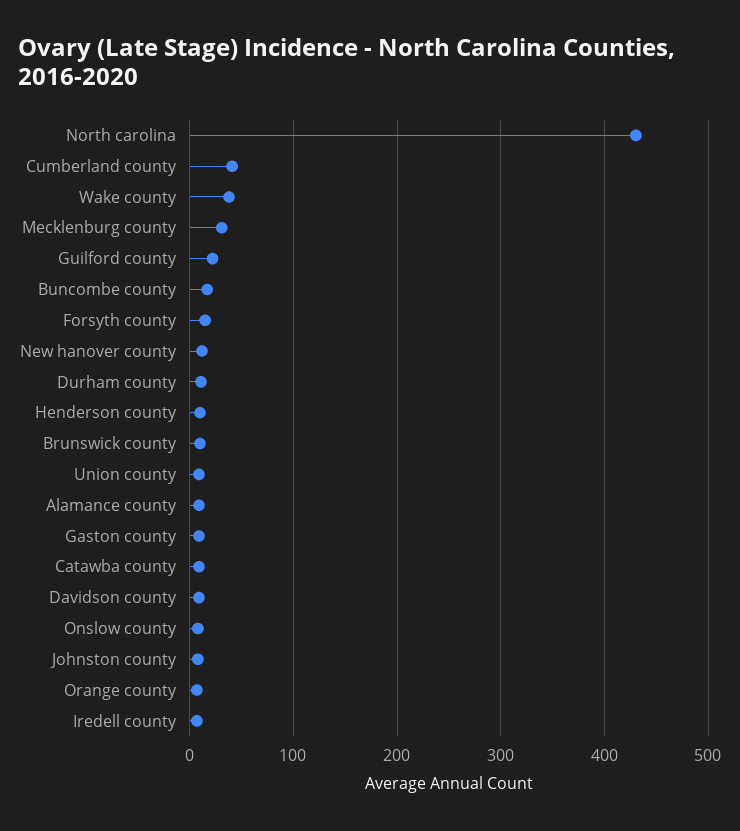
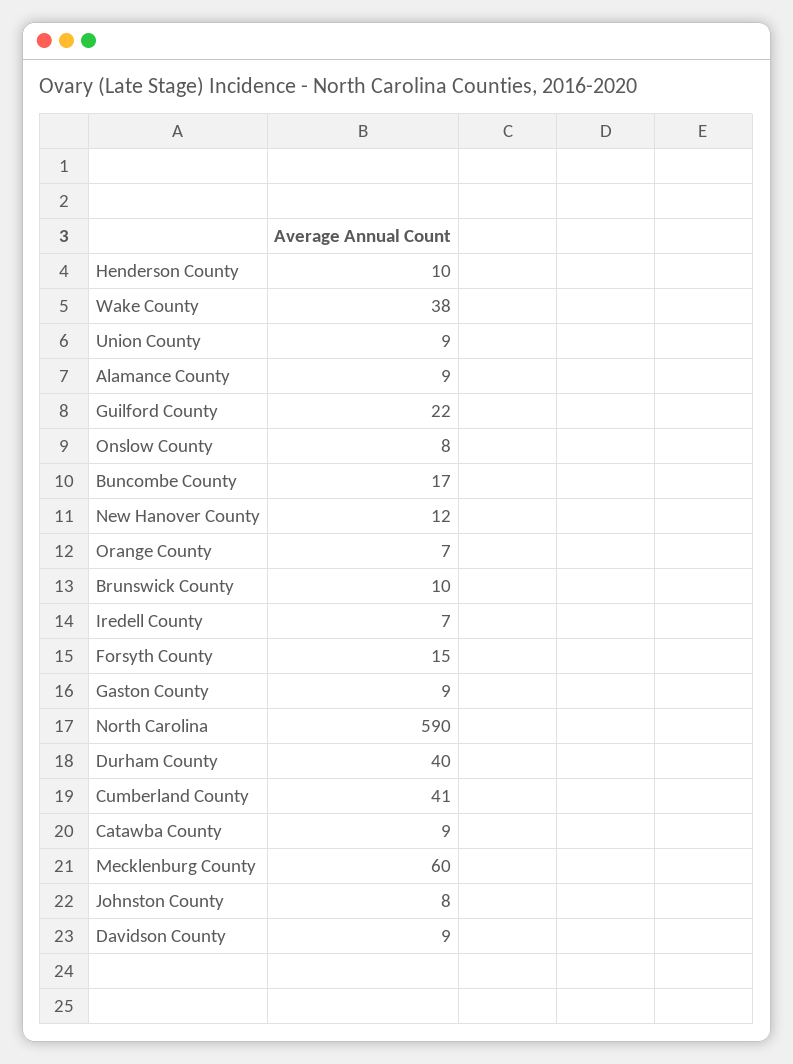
North carolina: 430 -> 590
Mecklenburg county: 30 -> 60
Durham county: 10 -> 40

